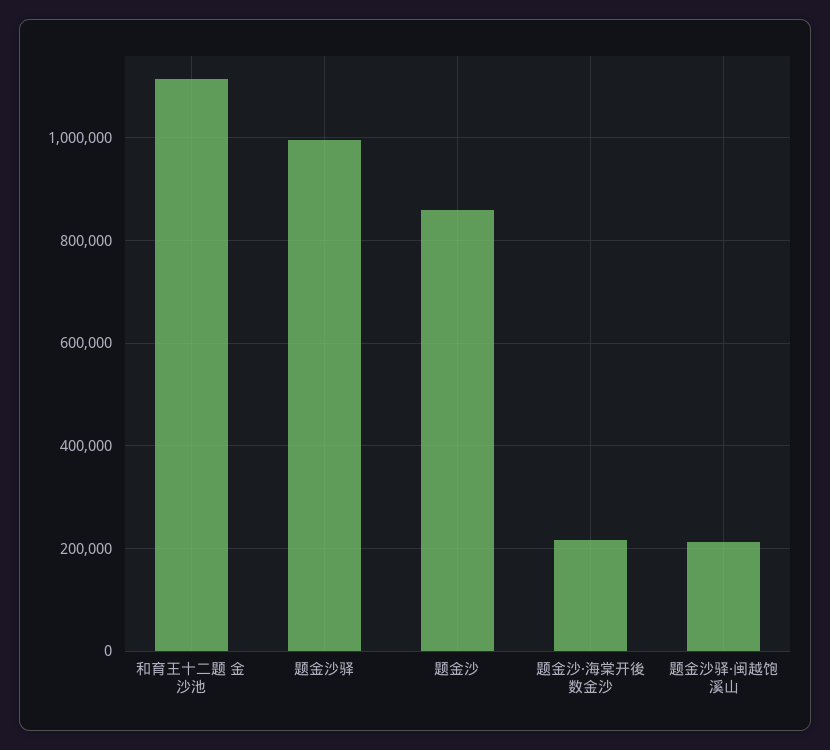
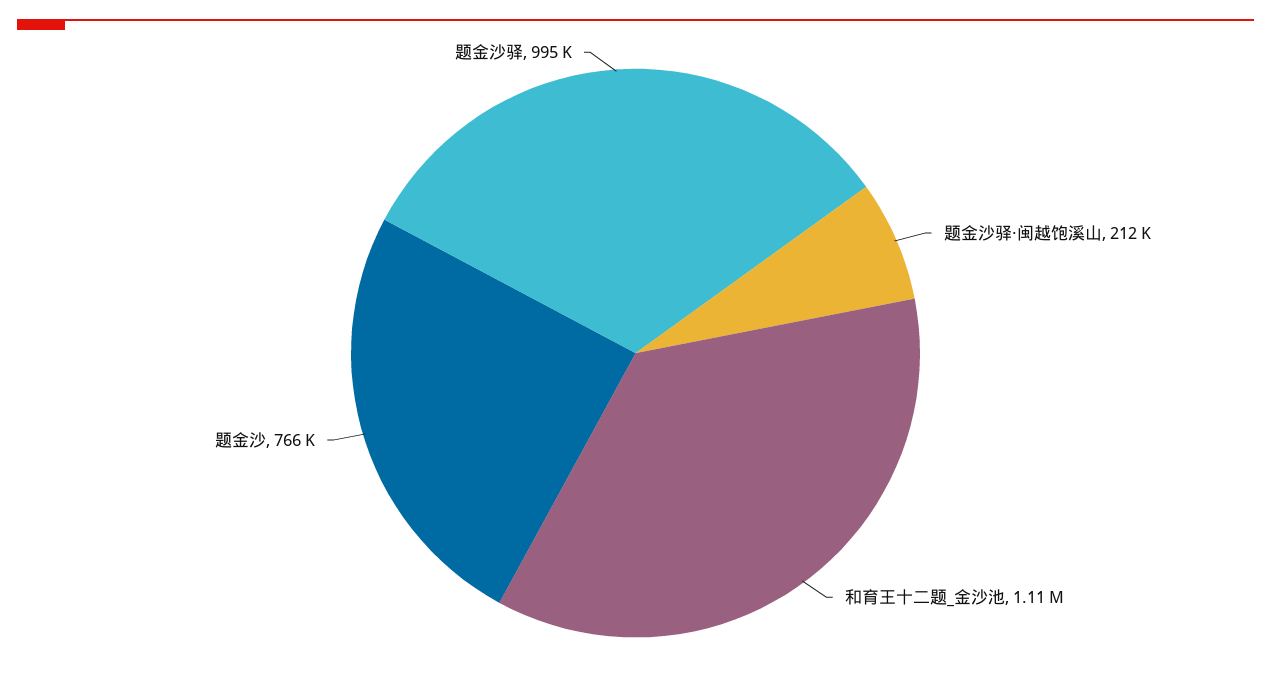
题金沙: 860000 -> 766000
题金沙·海棠开後数金沙: 220000 -> none

